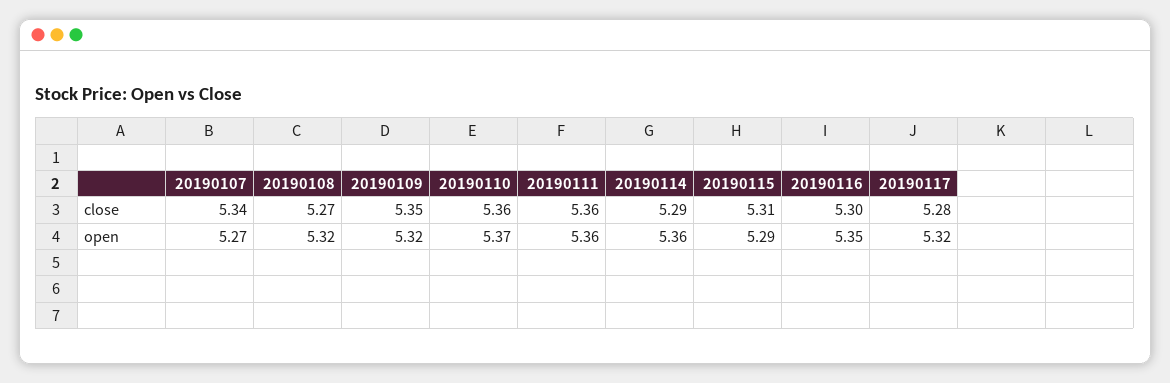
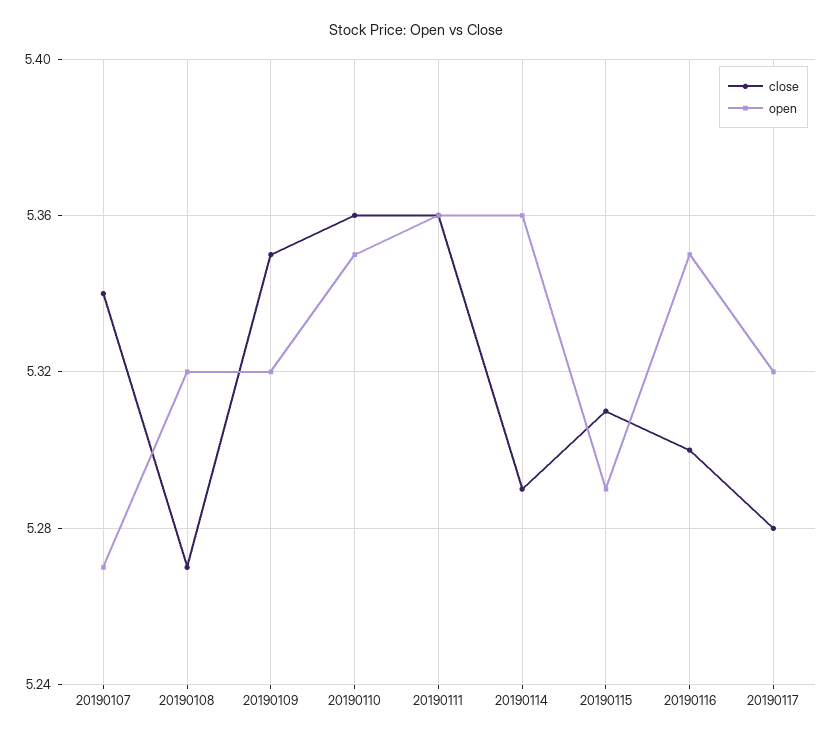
open, 20190110: 5.37 -> 5.35

